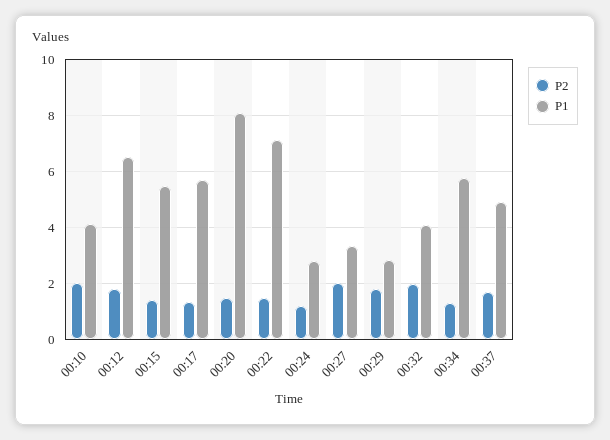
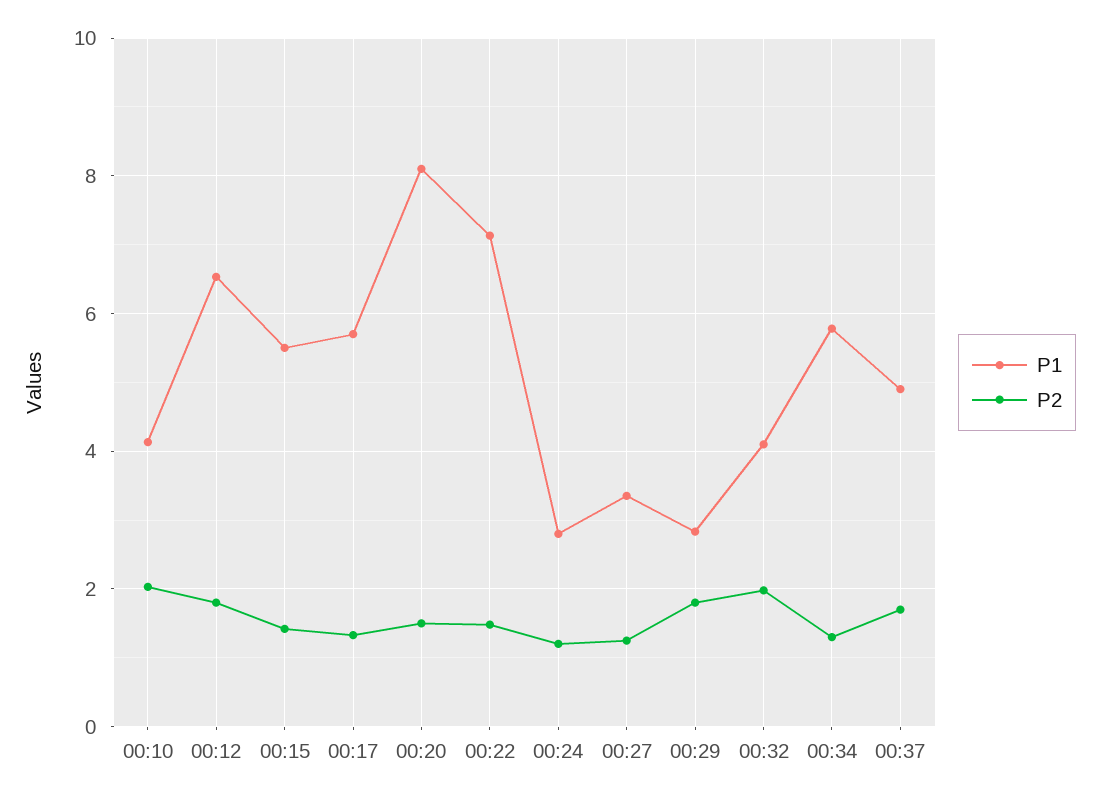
P2, 00:27: 2 -> 1.2

